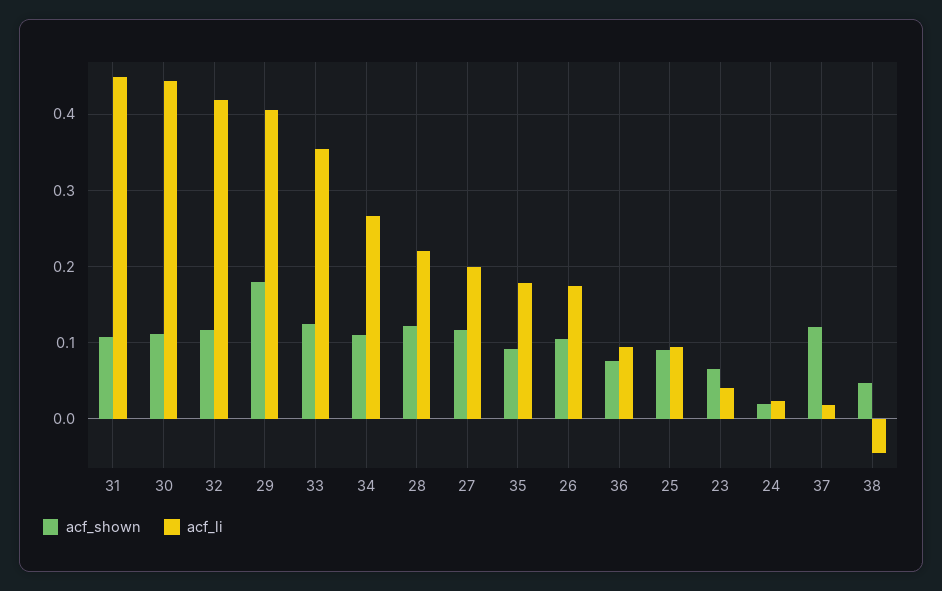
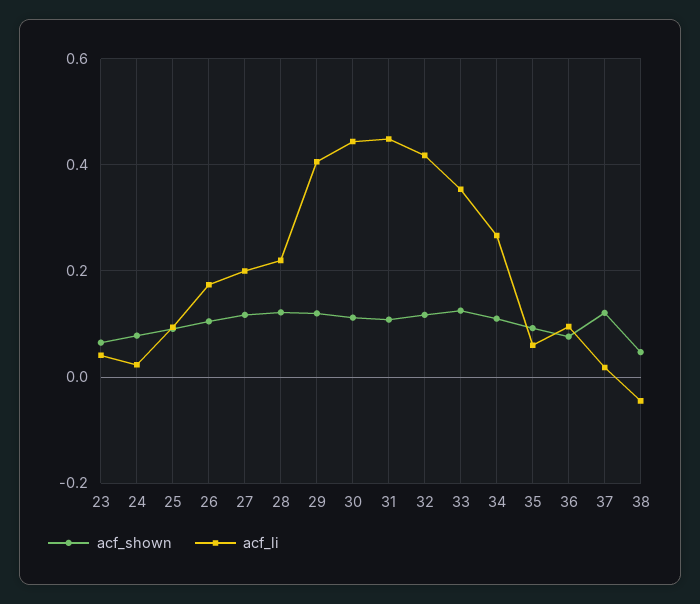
acf_shown, 29: 0.18 -> 0.12
acf_li, 35: 0.18 -> 0.06
acf_shown, 24: 0.02 -> 0.08

